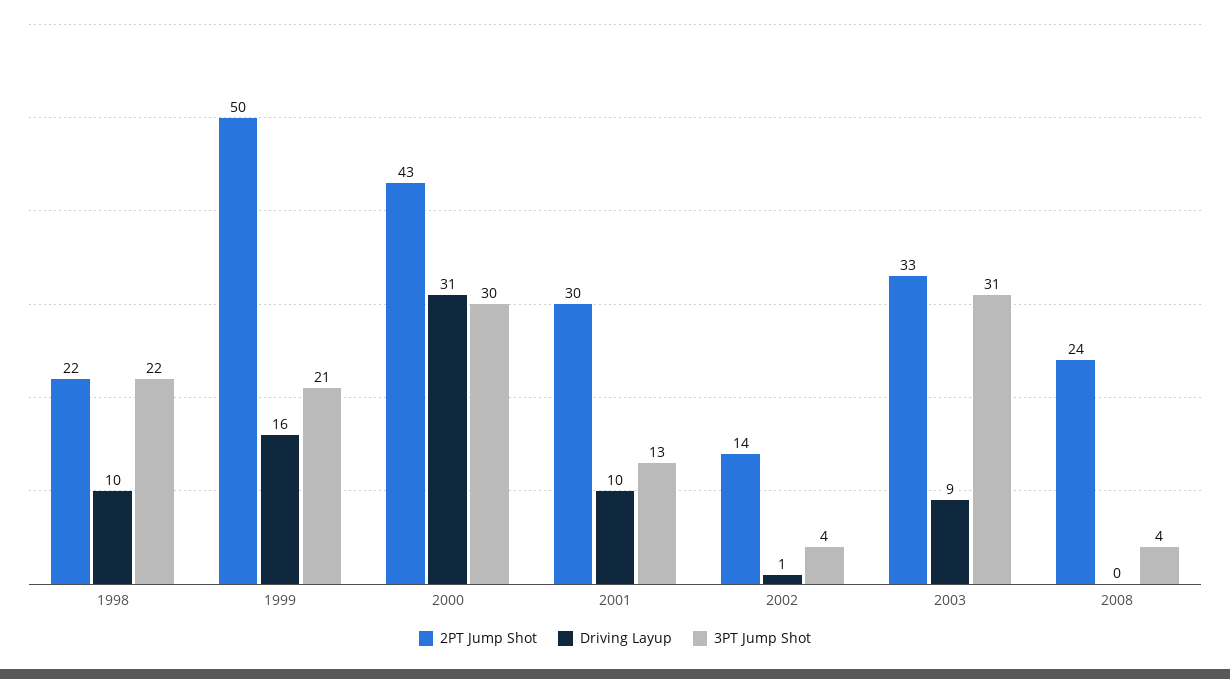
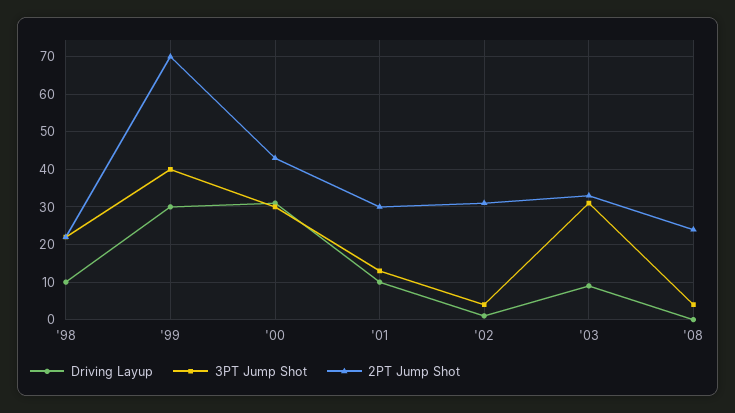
2PT Jump Shot, 1999: 50 -> 70
Driving Layup, 1999: 16 -> 30
3PT Jump Shot, 1999: 21 -> 40
2PT Jump Shot, 2002: 14 -> 30

